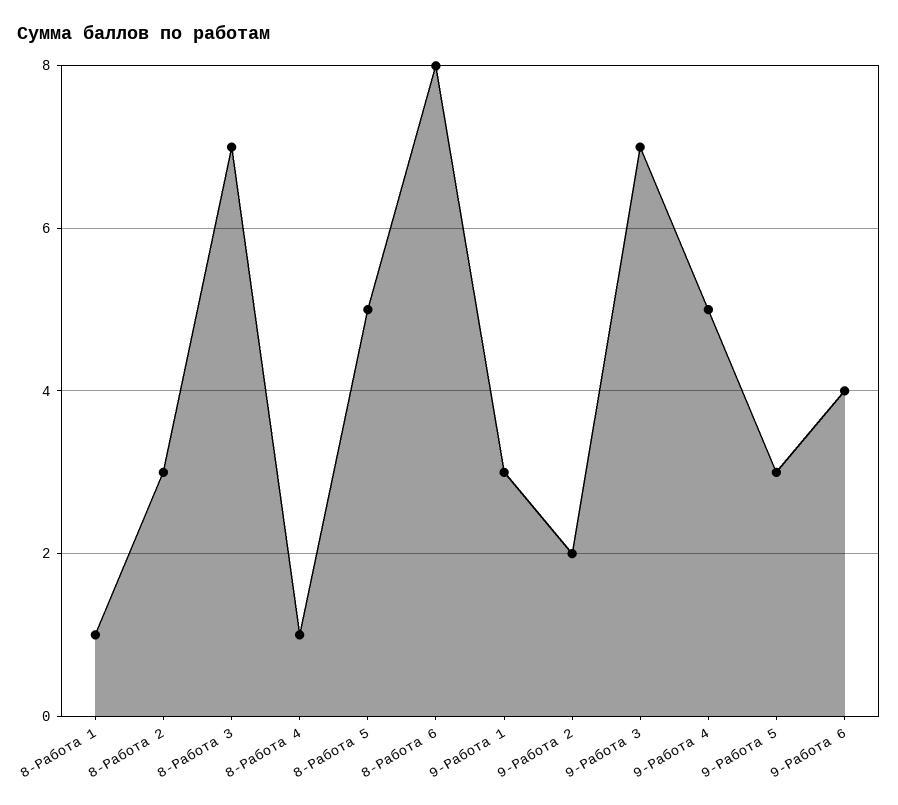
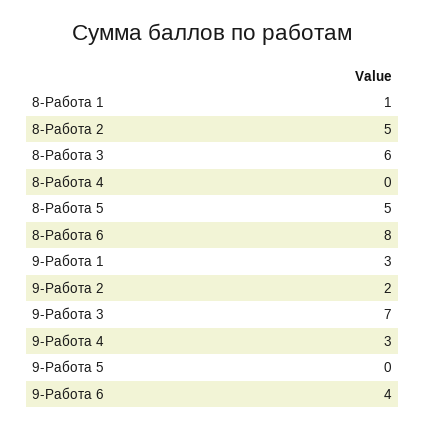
8-Работа 2: 3 -> 5
8-Работа 3: 7 -> 6
8-Работа 4: 1 -> 0
9-Работа 4: 5 -> 3
9-Работа 5: 3 -> 0

